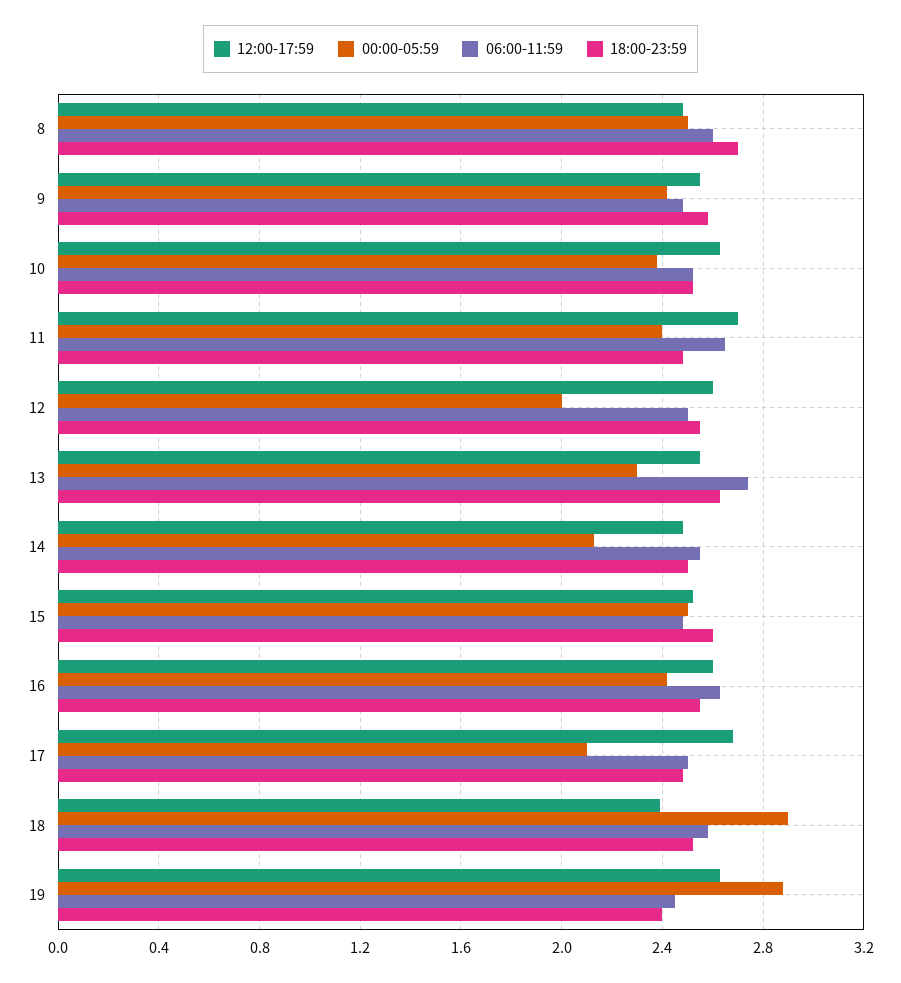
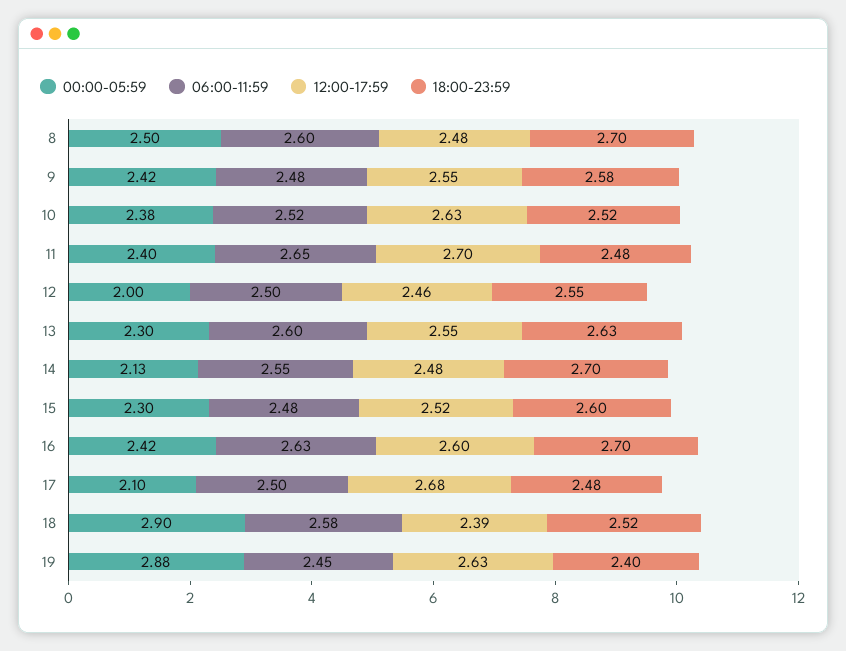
12:00-17:59, 12: 2.6 -> 2.46
06:00-11:59, 13: 2.75 -> 2.6
18:00-23:59, 14: 2.5 -> 2.7
00:00-05:59, 15: 2.5 -> 2.3
18:00-23:59, 16: 2.55 -> 2.7

